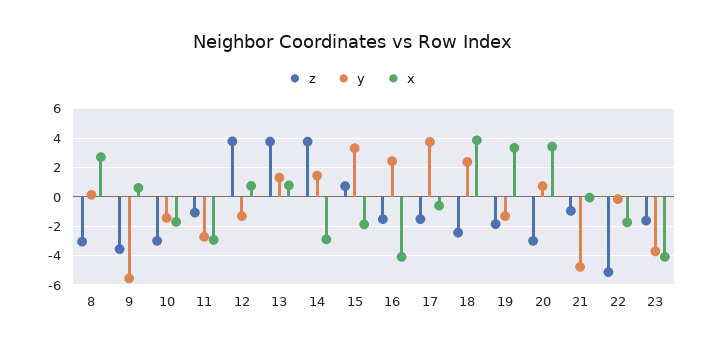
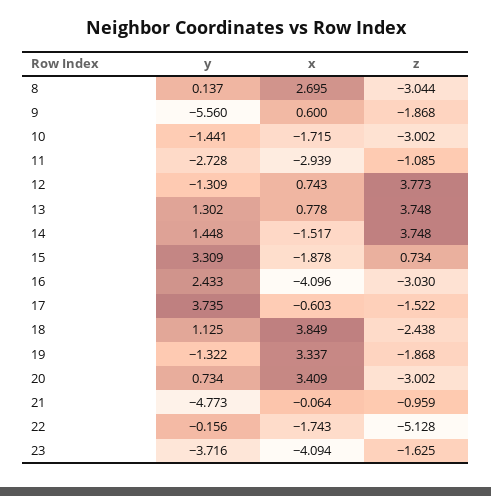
z, 9: -3.5 -> -1.868
x, 14: -3 -> -1.517
z, 16: -1.5 -> -3.03
y, 18: 2.5 -> 1.125

